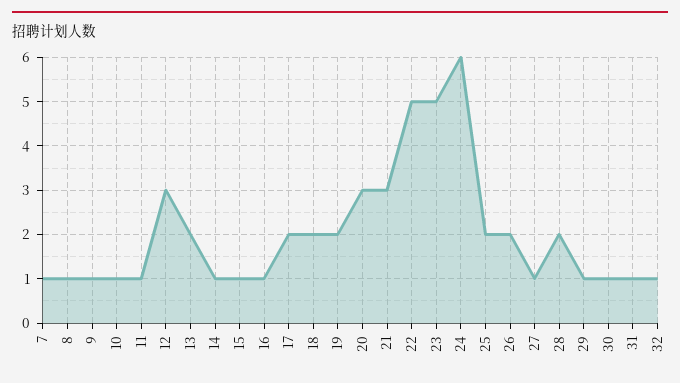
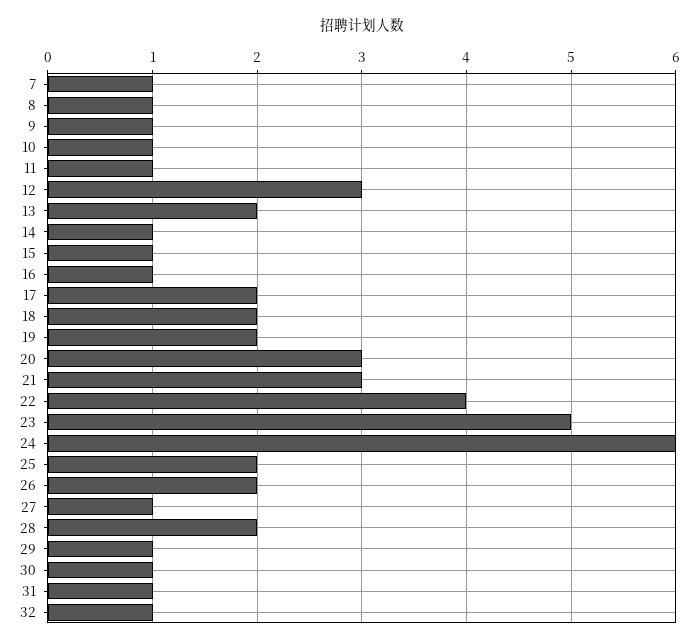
22: 5 -> 4

